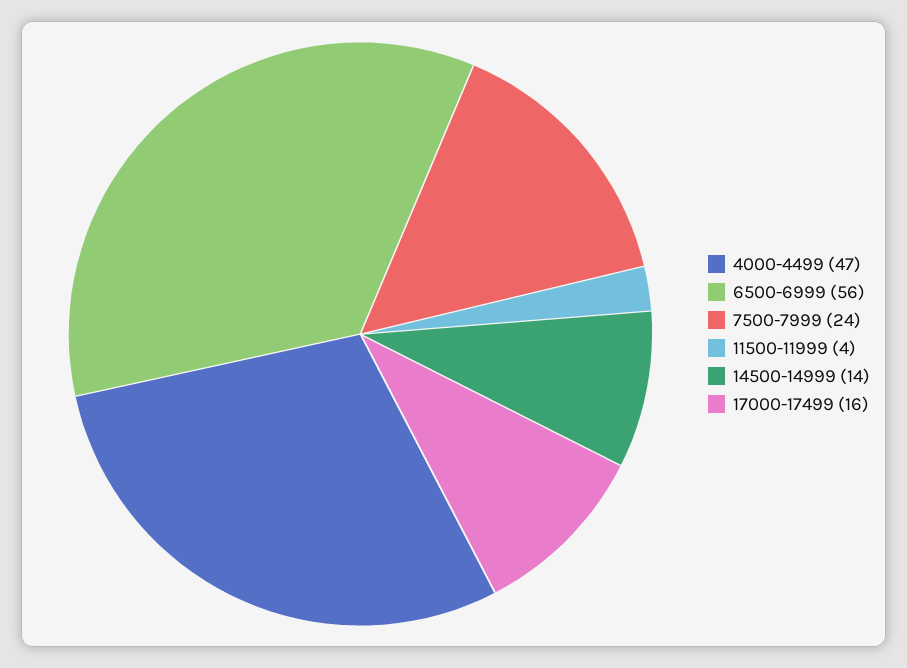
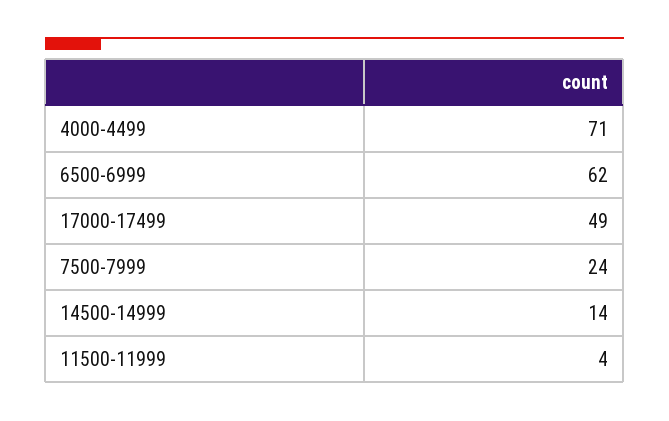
4000-4499: 47 -> 71
6500-6999: 56 -> 62
17000-17499: 16 -> 49

